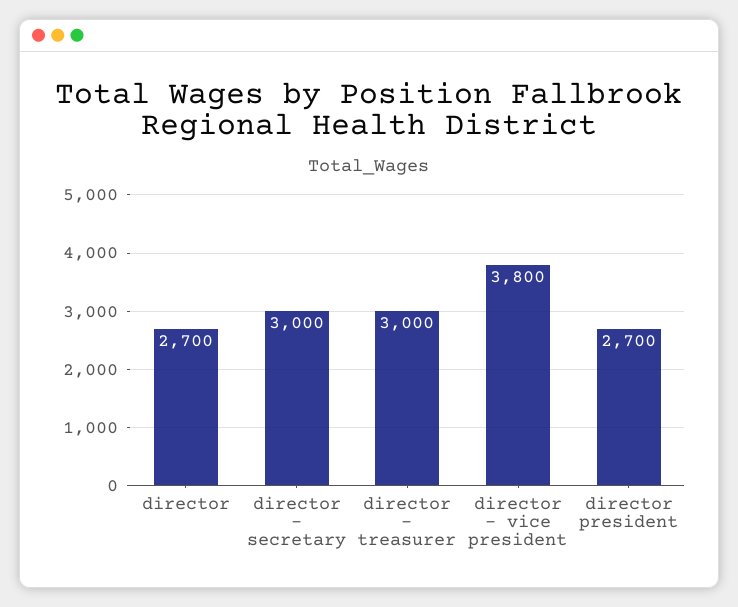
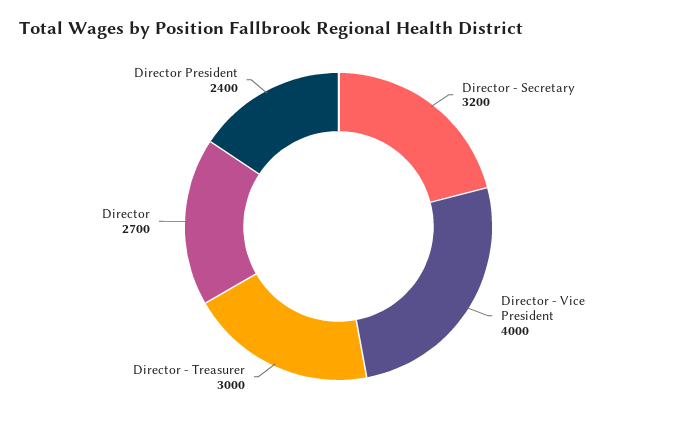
director - secretary: 3000 -> 3200
director - vice president: 3800 -> 4000
director president: 2700 -> 2400

